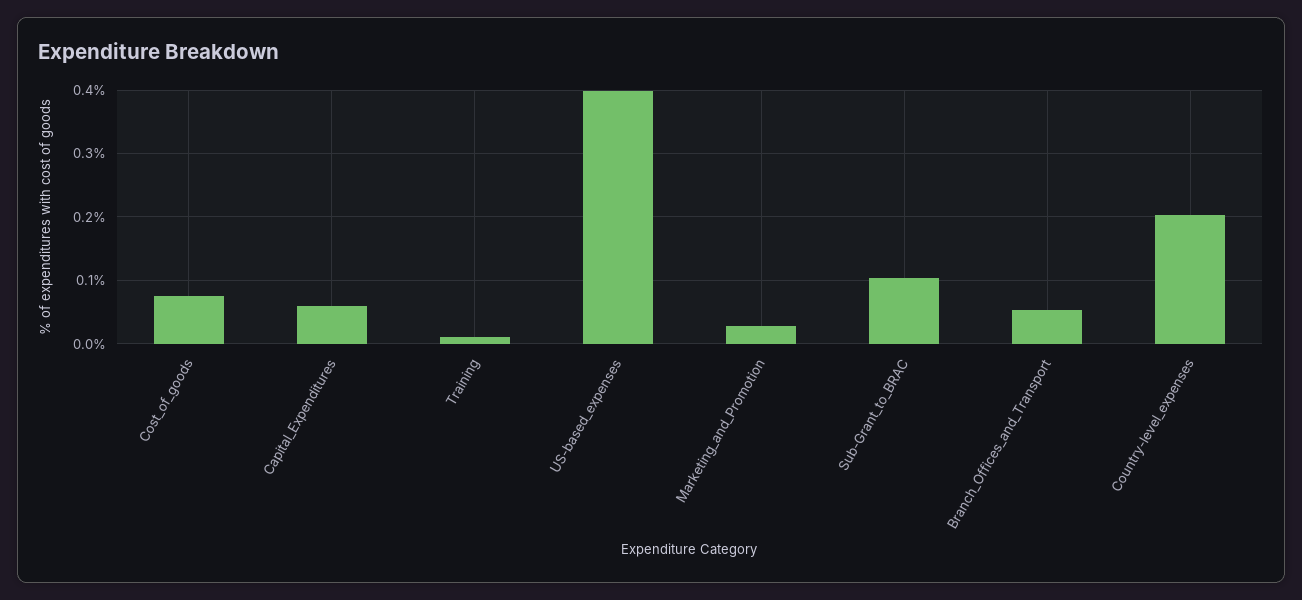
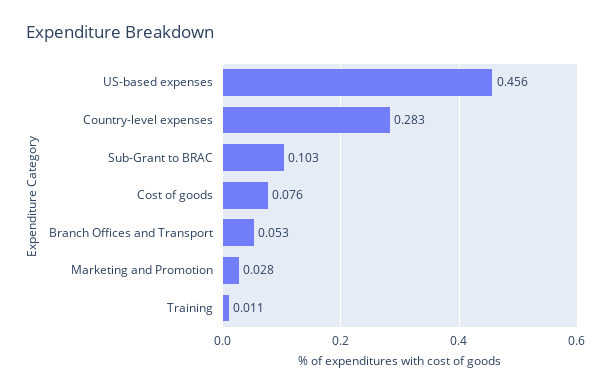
Capital_Expenditures: 0.06 -> none
US-based_expenses: 0.4 -> 0.456
Country-level_expenses: 0.2 -> 0.283

